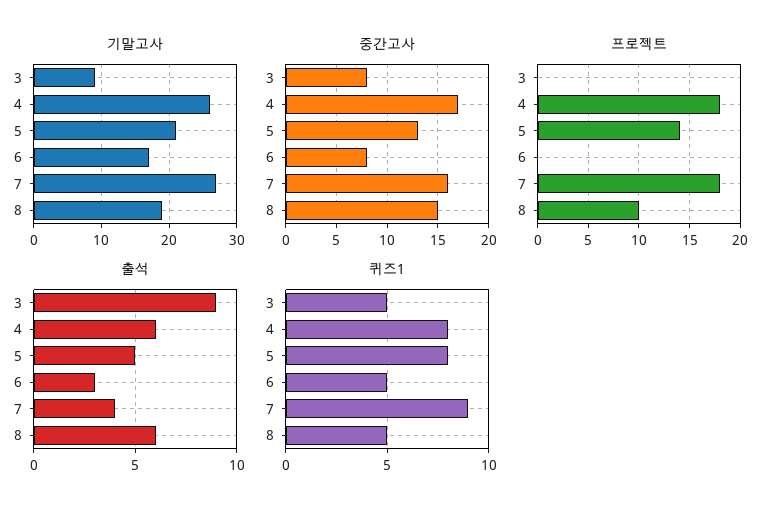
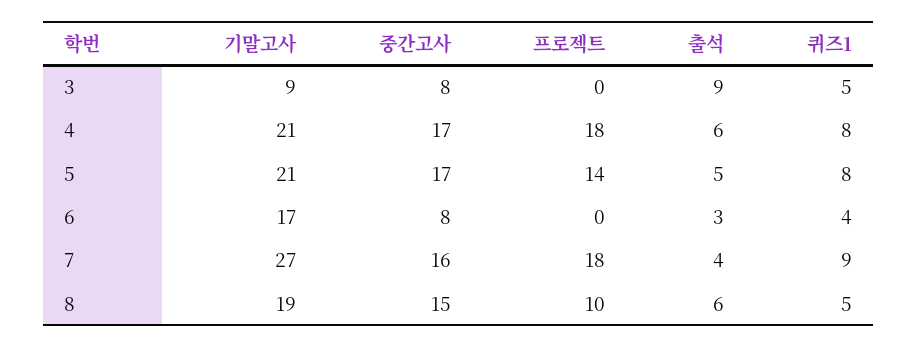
기말고사, 4: 26 -> 21
중간고사, 5: 13 -> 17
퀴즈1, 6: 5 -> 4

